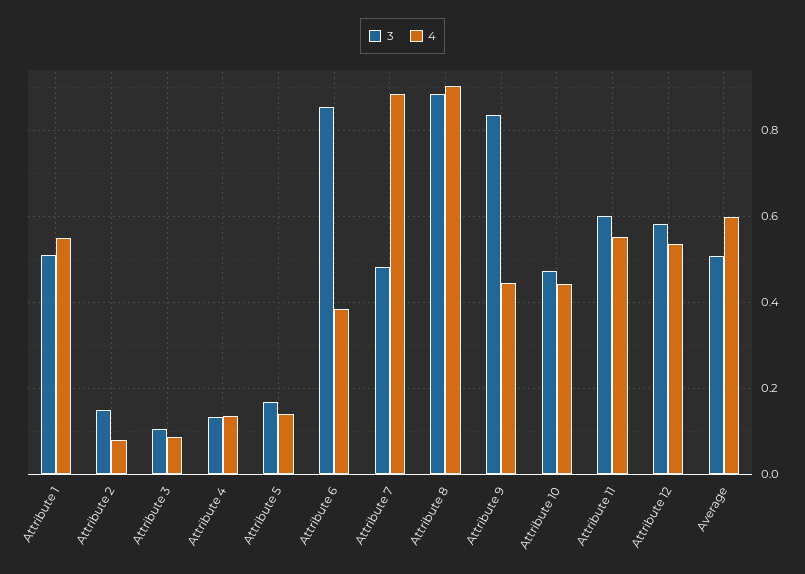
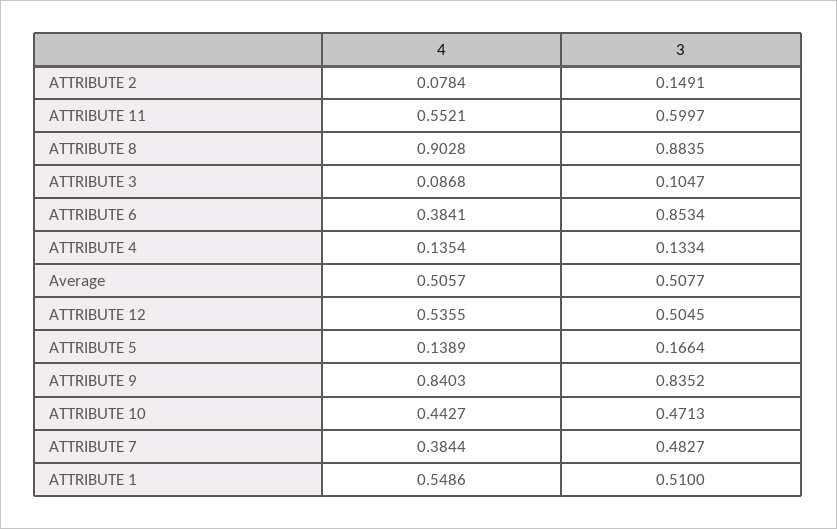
4, Attribute 7: 0.88 -> 0.3844
4, Attribute 9: 0.44 -> 0.8403
3, Attribute 12: 0.58 -> 0.5045
4, Average: 0.6 -> 0.5057

